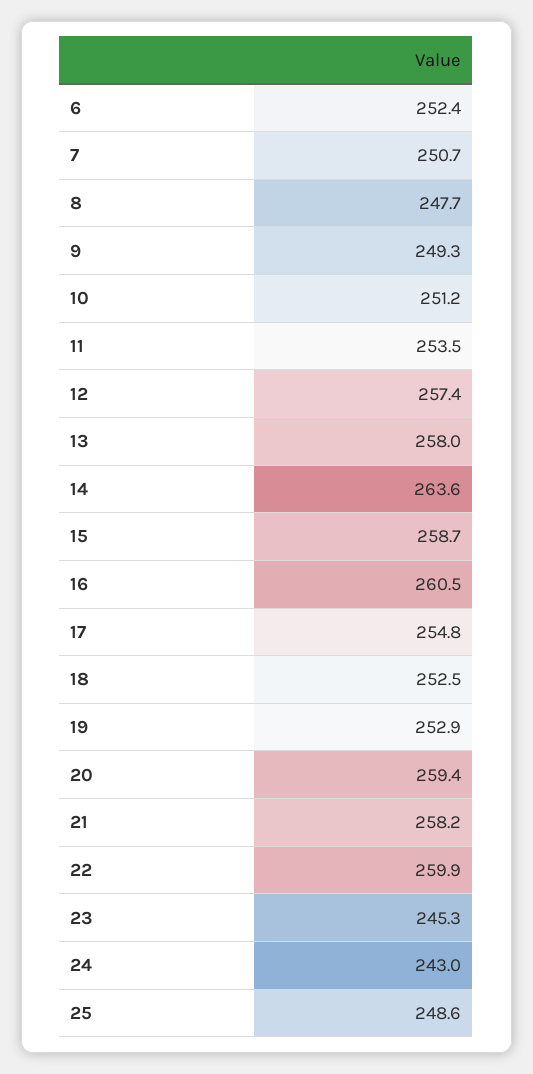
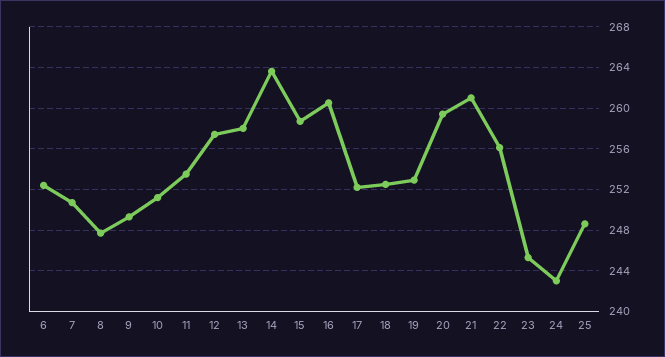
17: 254.8 -> 252
21: 258.2 -> 261
22: 259.9 -> 256

